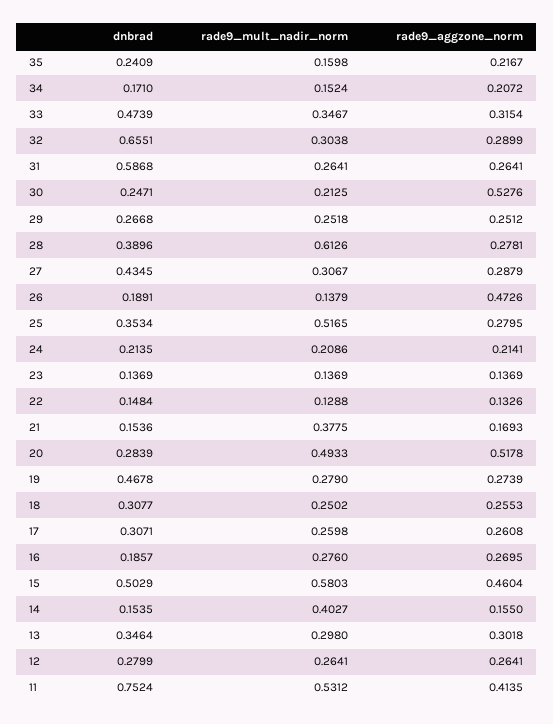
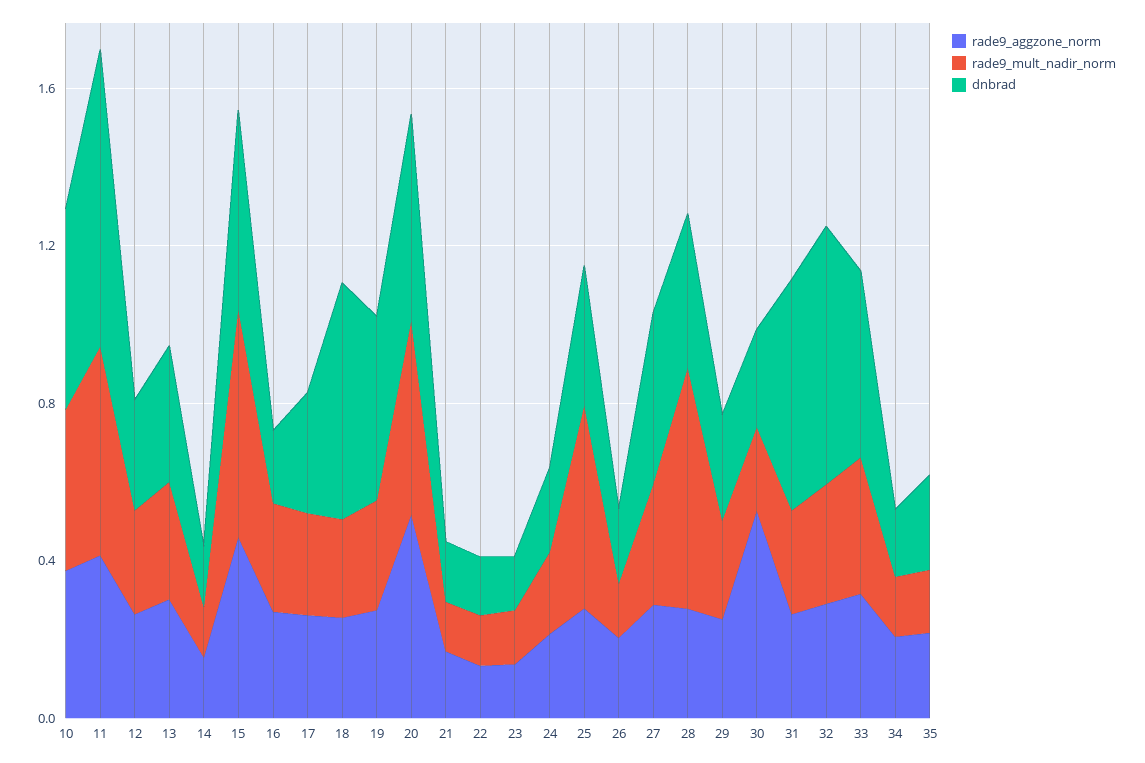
rade9_aggzone_norm, 26: 0.4726 -> 0.2
rade9_mult_nadir_norm, 21: 0.3775 -> 0.1
dnbrad, 20: 0.2839 -> 0.5
dnbrad, 18: 0.3077 -> 0.6
rade9_mult_nadir_norm, 14: 0.4027 -> 0.1
rade9_aggzone_norm, 10: none -> 0.4
rade9_mult_nadir_norm, 10: none -> 0.4
dnbrad, 10: none -> 0.5

